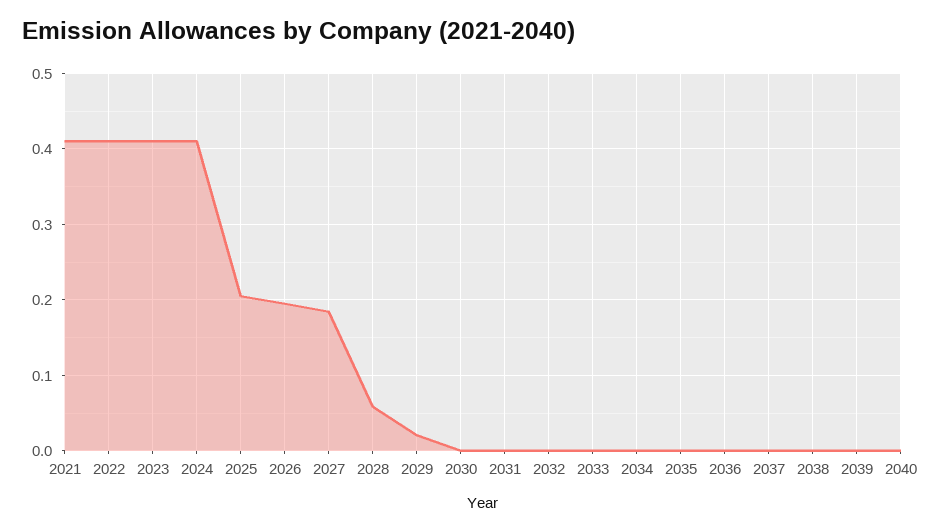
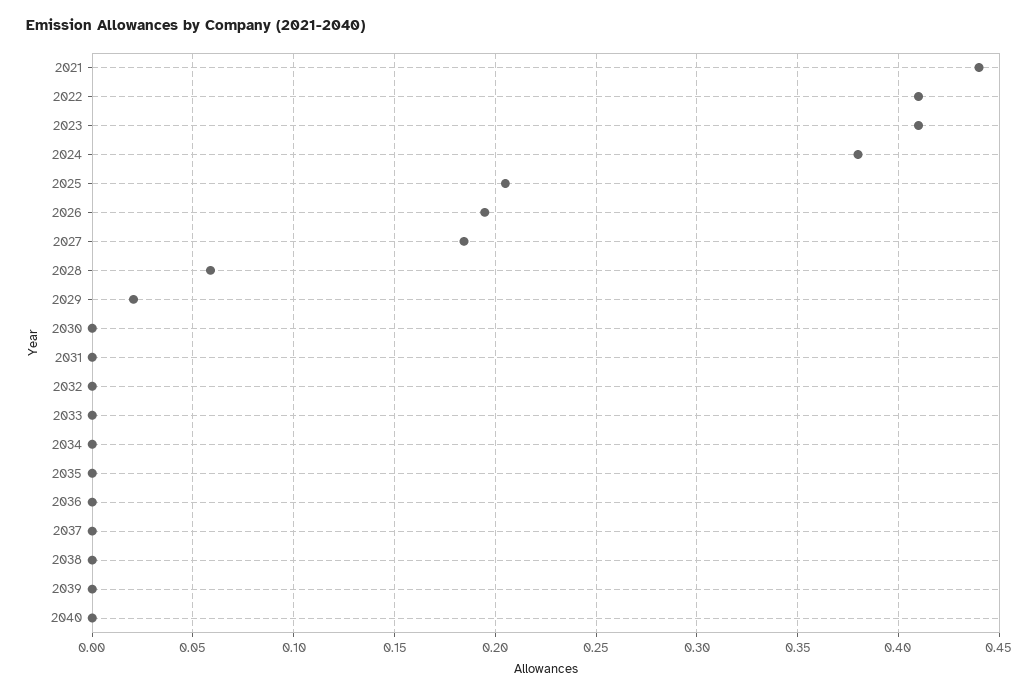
2021: 0.41 -> 0.44
2024: 0.41 -> 0.38

